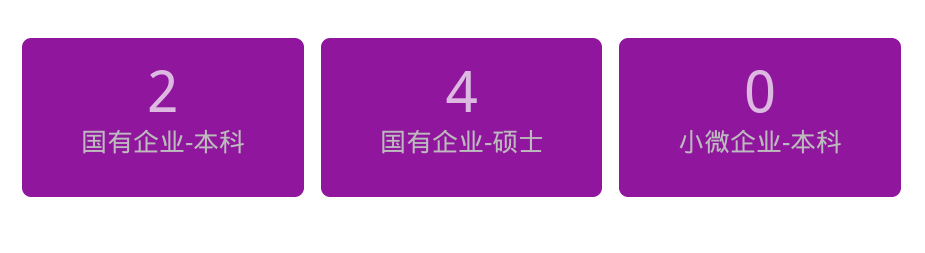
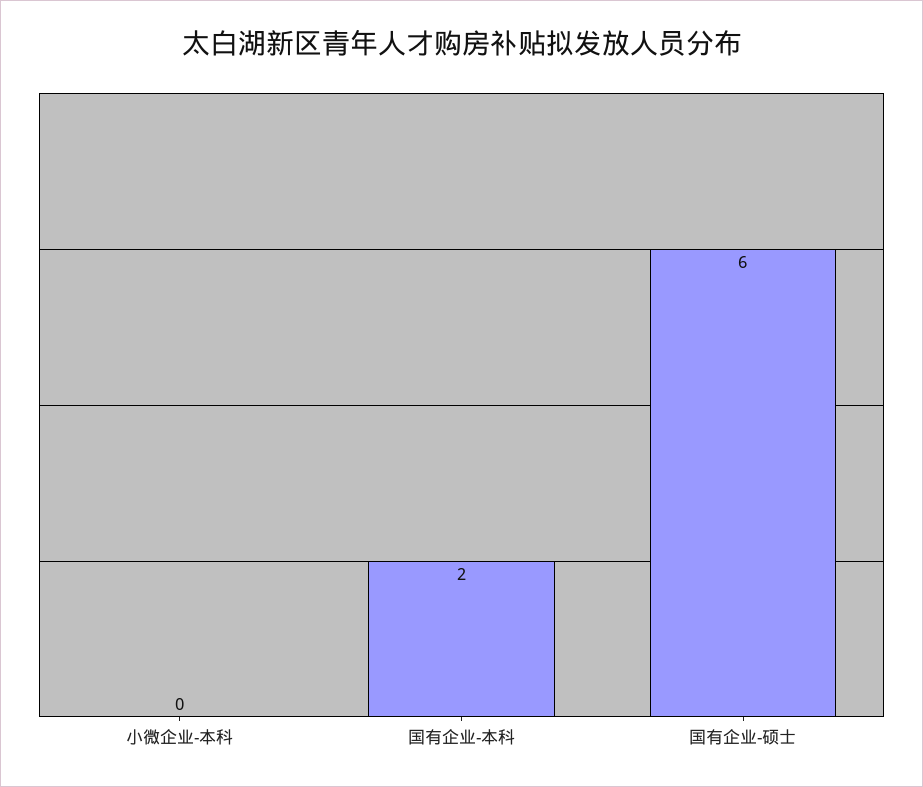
国有企业-硕士: 4 -> 6

